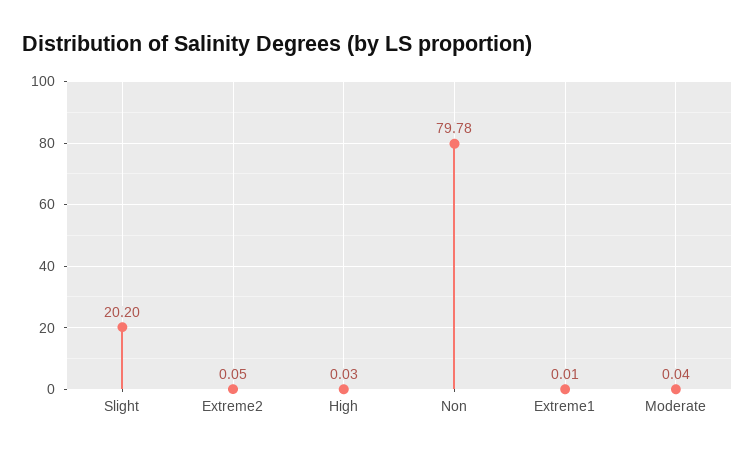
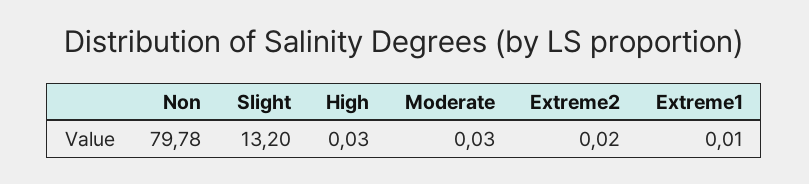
Slight: 20.2 -> 13.2
Extreme2: 0.05 -> 0.02
Moderate: 0.04 -> 0.03

